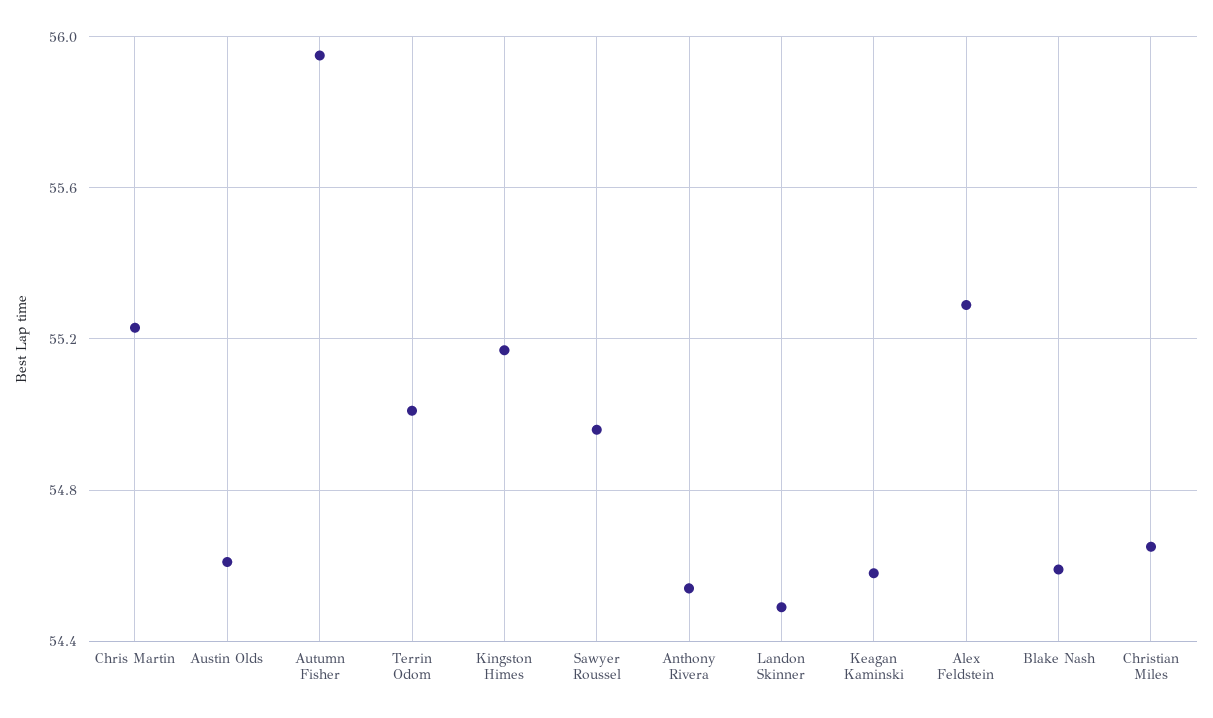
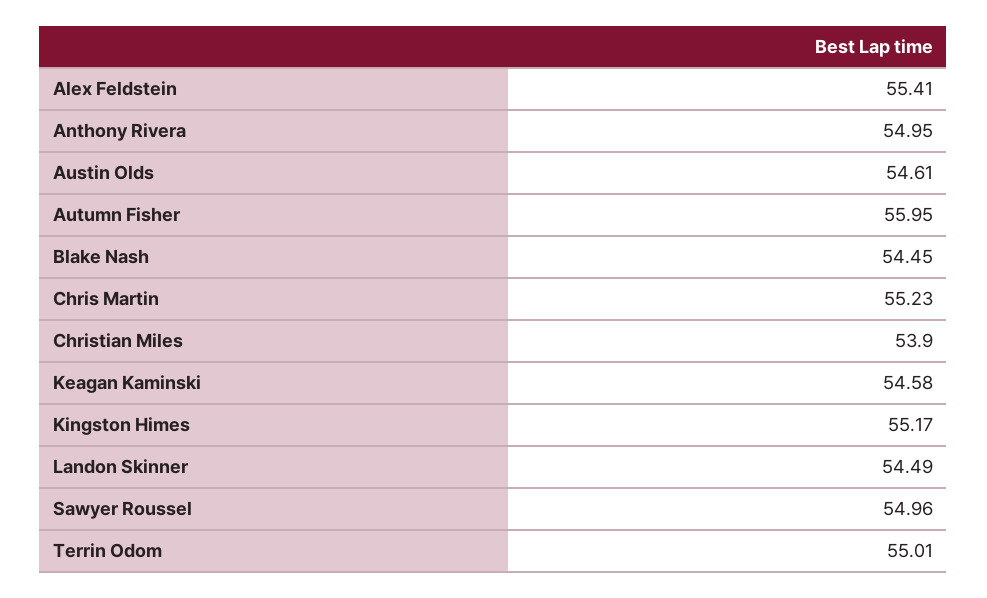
Anthony Rivera: 54.55 -> 54.95
Alex Feldstein: 55.3 -> 55.41
Blake Nash: 54.6 -> 54.45
Christian Miles: 54.65 -> 53.9

